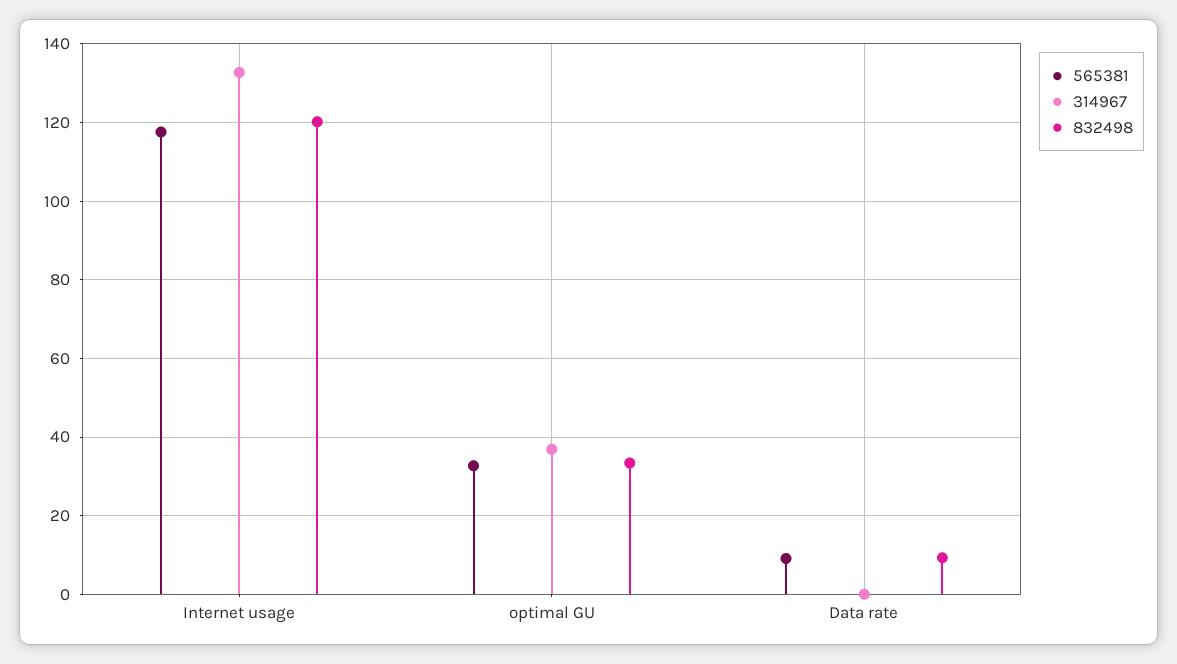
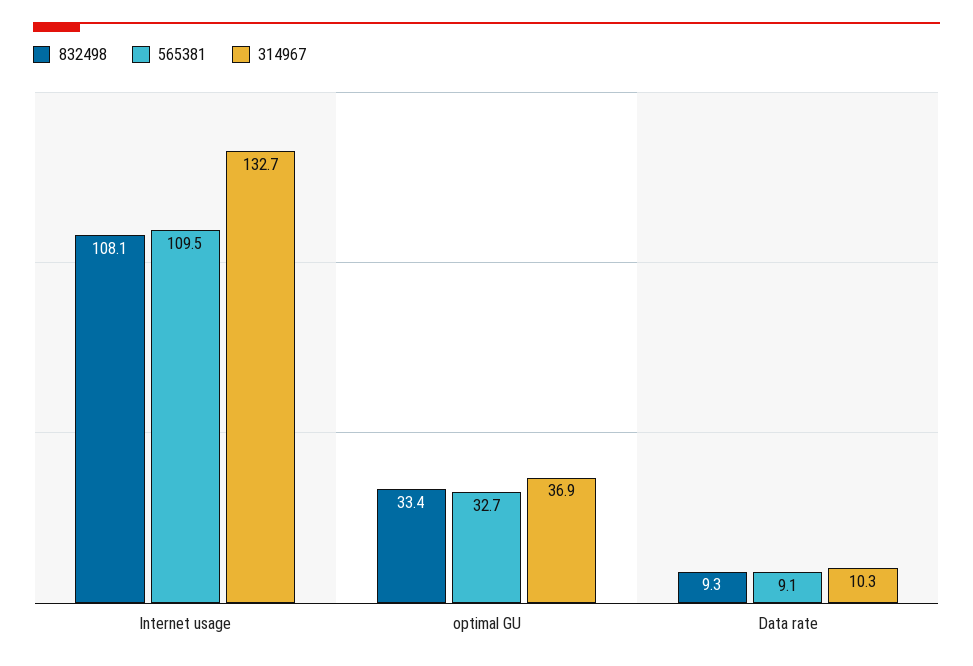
565381, Internet usage: 118 -> 109.5
832498, Internet usage: 120 -> 108.1
314967, Data rate: 0 -> 10.3

